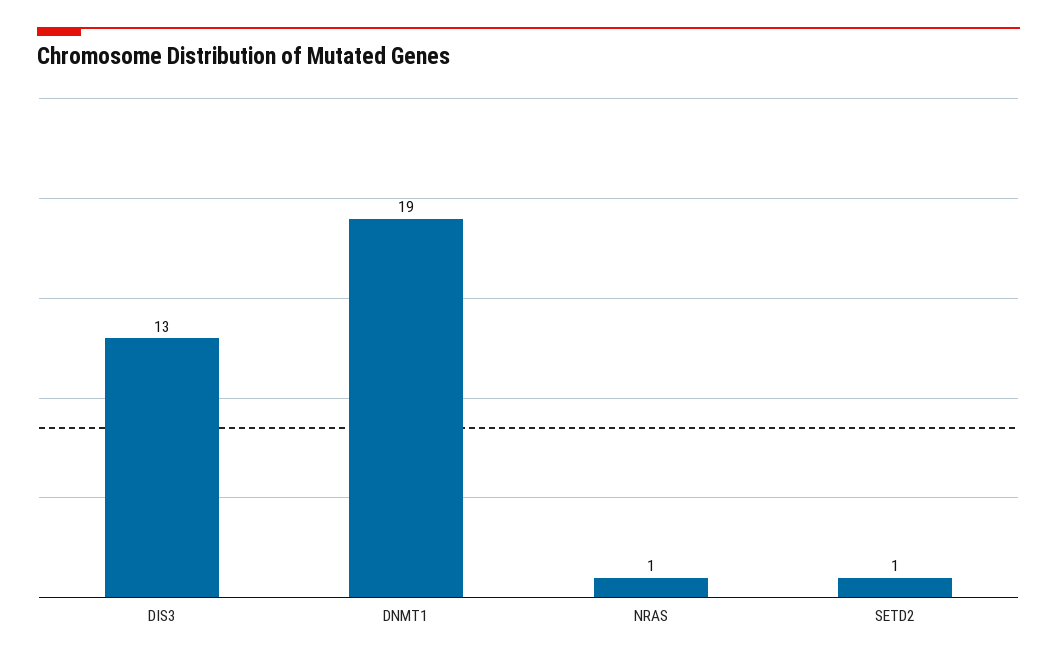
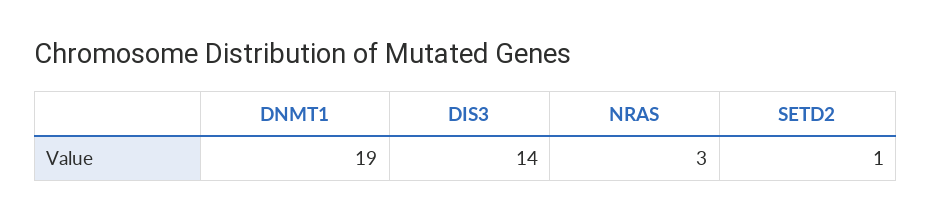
DIS3: 13 -> 14
NRAS: 1 -> 3

